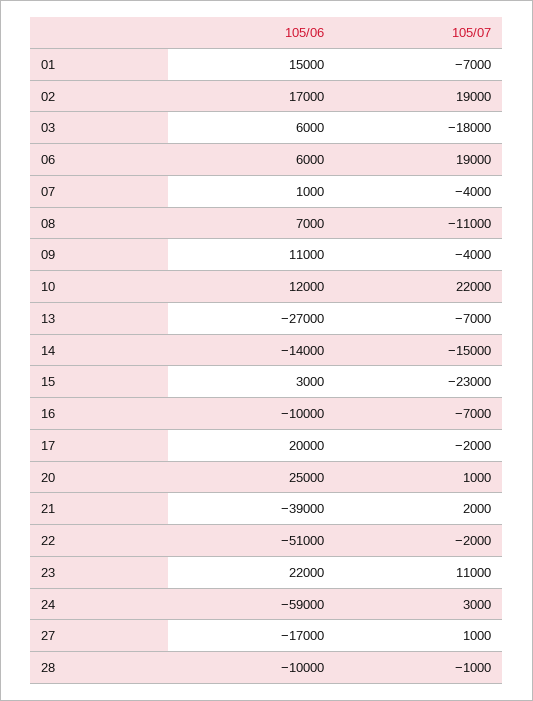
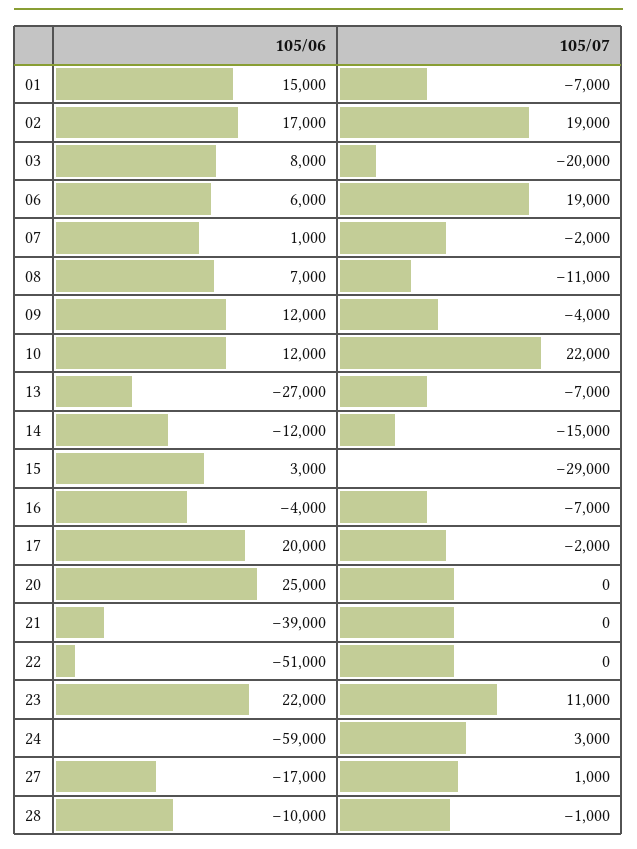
105/06, 03: 6000 -> 8000
105/07, 03: -18000 -> -20000
105/07, 07: -4000 -> -2000
105/06, 09: 11000 -> 12000
105/06, 14: -14000 -> -12000
105/07, 15: -23000 -> -29000
105/06, 16: -10000 -> -4000
105/07, 20: 1000 -> 0
105/07, 21: 2000 -> 0
105/07, 22: -2000 -> 0

